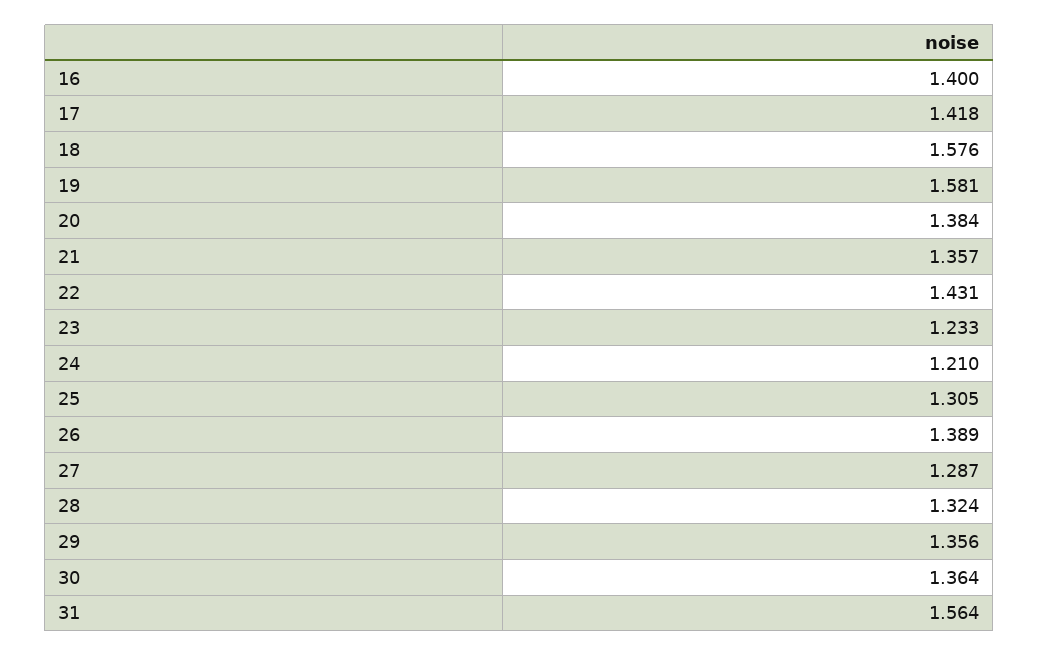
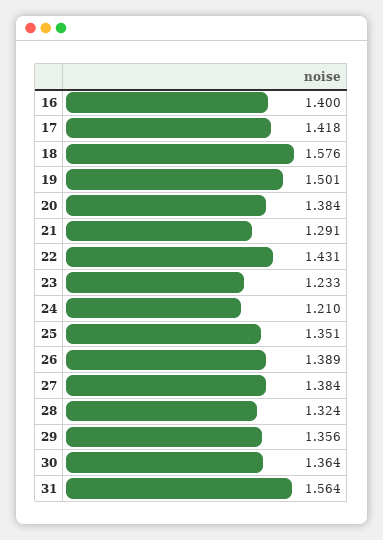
19: 1.581 -> 1.501
21: 1.357 -> 1.291
25: 1.305 -> 1.351
27: 1.287 -> 1.384

